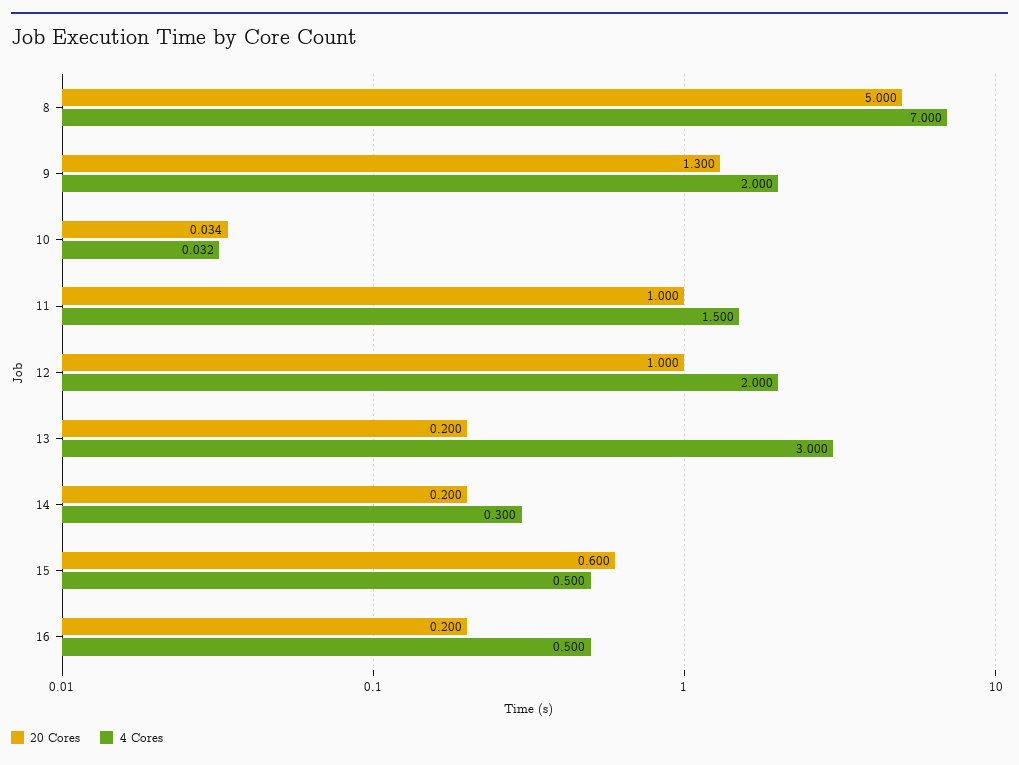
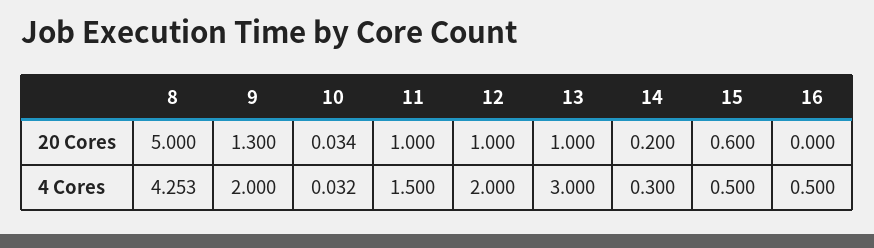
4 Cores, 8: 7 -> 4.253
20 Cores, 13: 0.2 -> 1
20 Cores, 16: 0.2 -> 0

